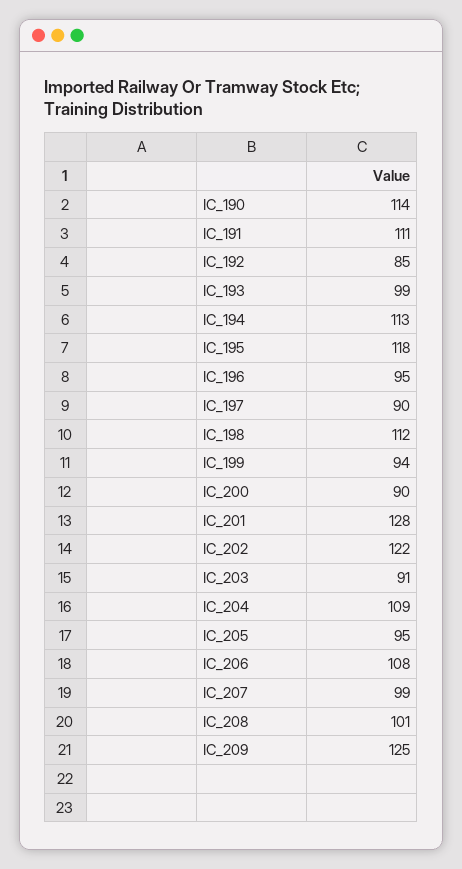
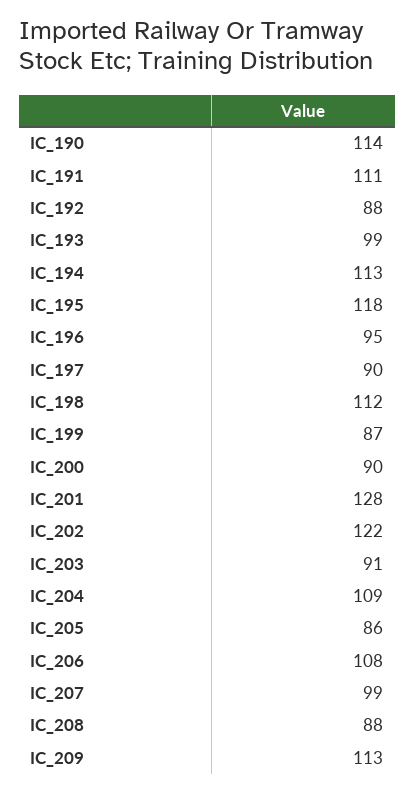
IC_192: 85 -> 88
IC_199: 94 -> 87
IC_205: 95 -> 86
IC_208: 101 -> 88
IC_209: 125 -> 113

